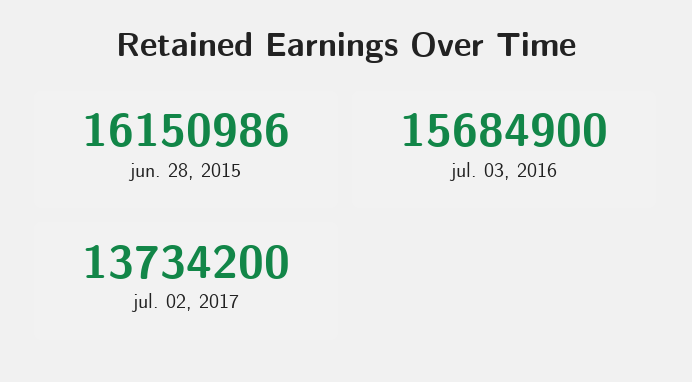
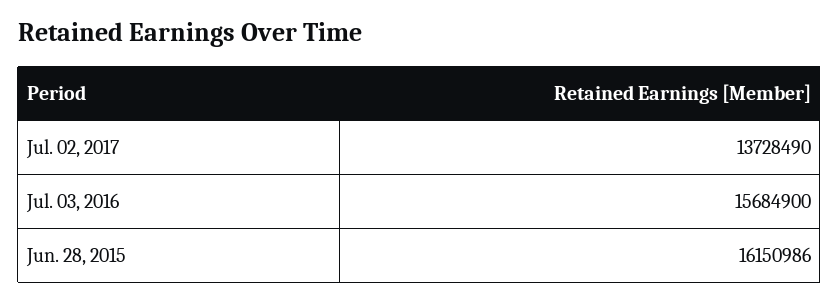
jul. 02, 2017: 13734200 -> 13728490

